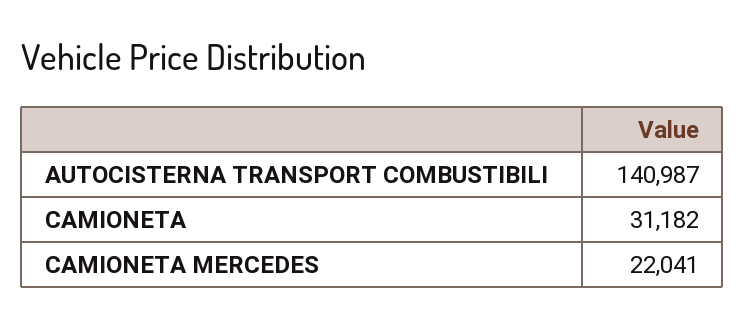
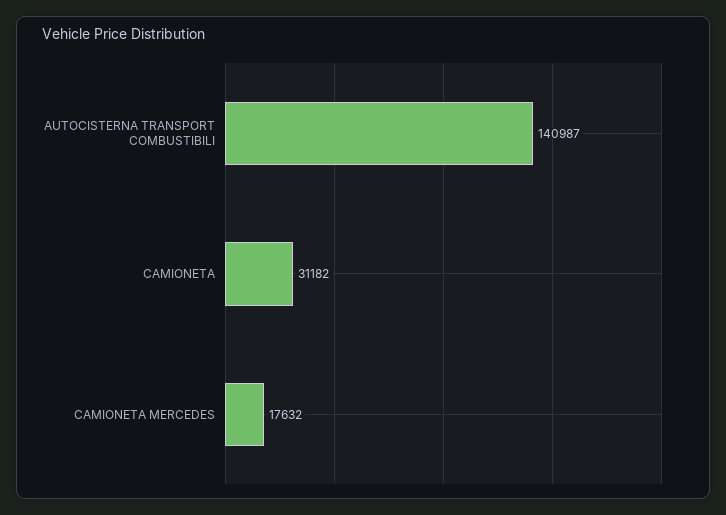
CAMIONETA MERCEDES: 22041 -> 17632

